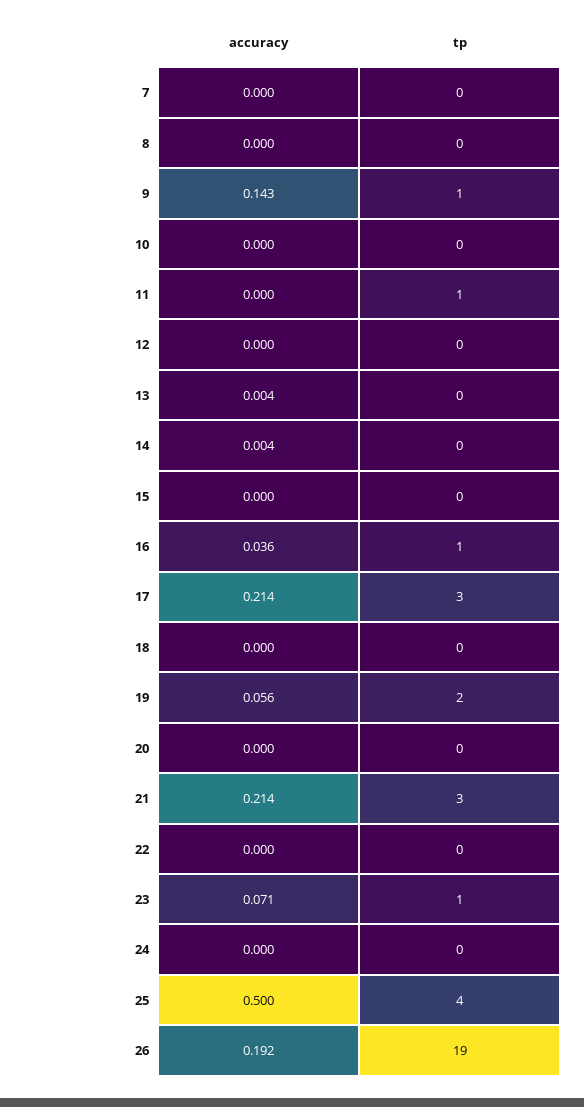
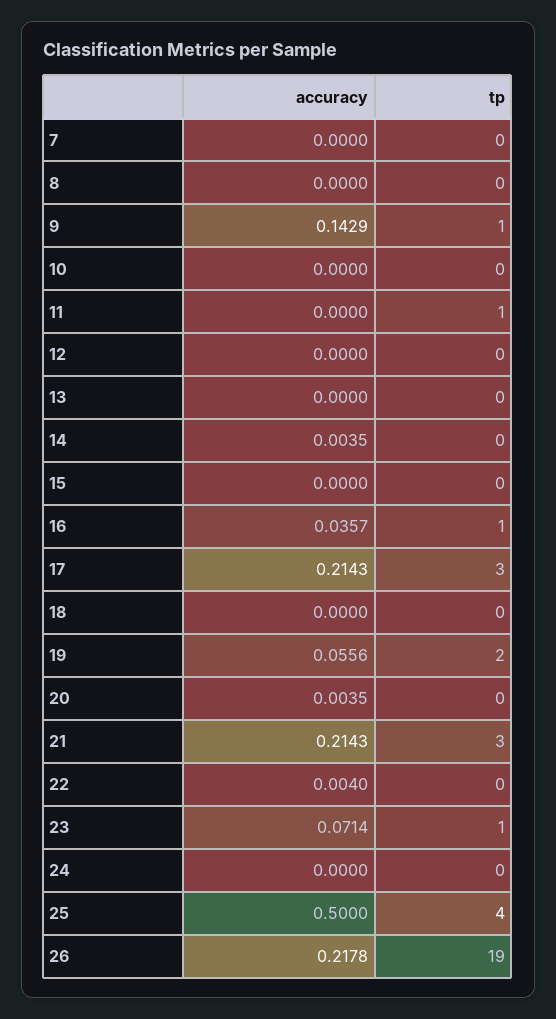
accuracy, 13: 0.004 -> 0
accuracy, 20: 0 -> 0.0035
accuracy, 22: 0 -> 0.004
accuracy, 26: 0.192 -> 0.2178

